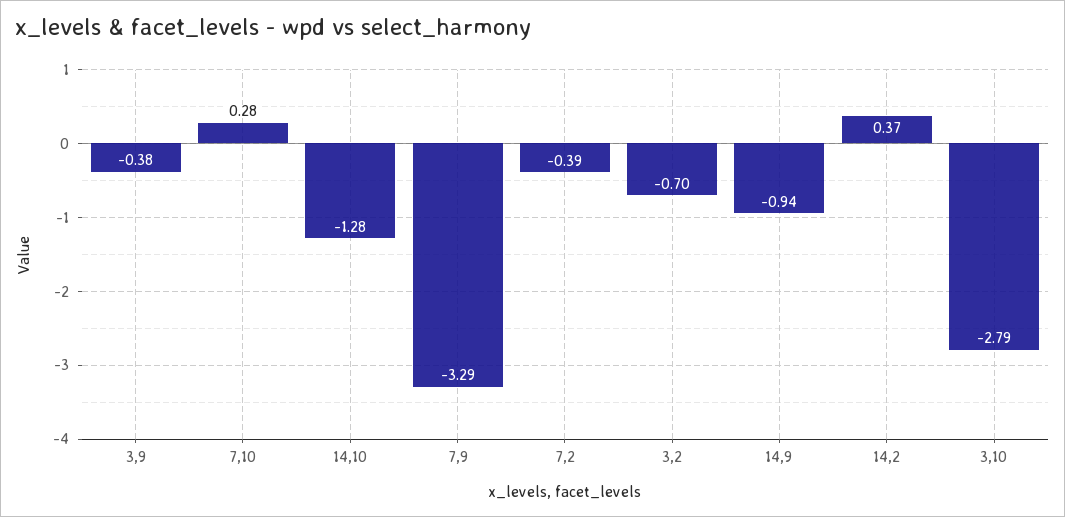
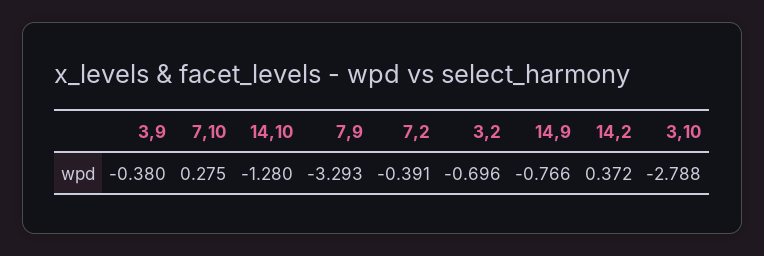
14,9: -0.94 -> -0.766

